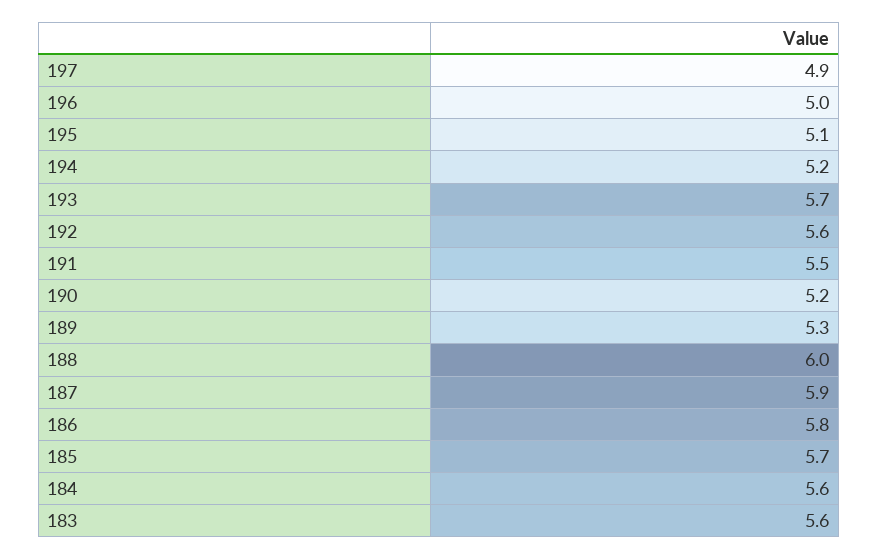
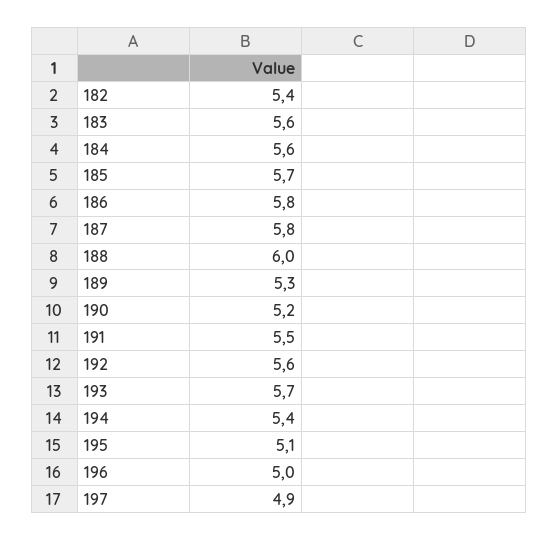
194: 5.2 -> 5.4
187: 5.9 -> 5.8
182: none -> 5.4

